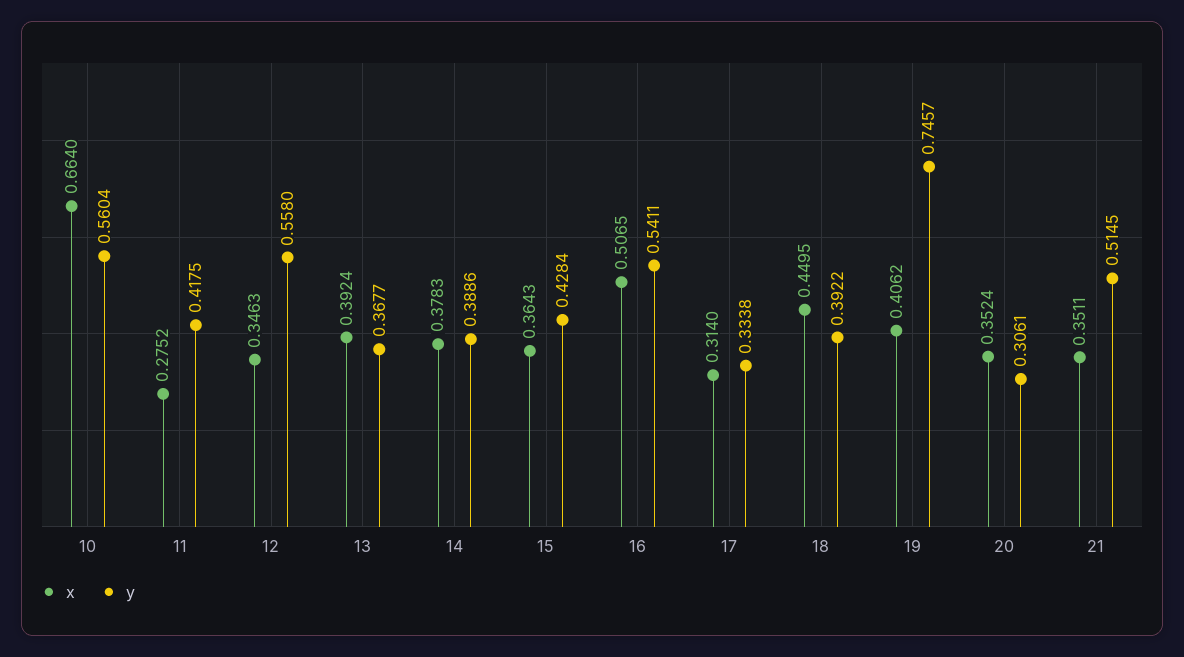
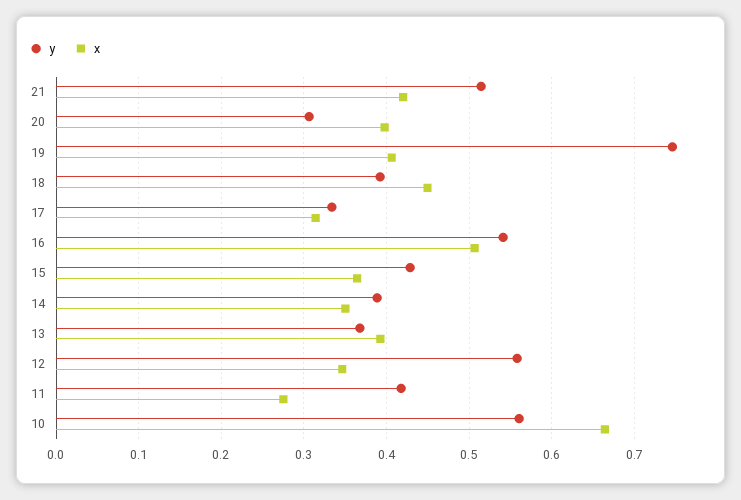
x, 14: 0.3783 -> 0.35
x, 20: 0.3524 -> 0.4
x, 21: 0.3511 -> 0.42

